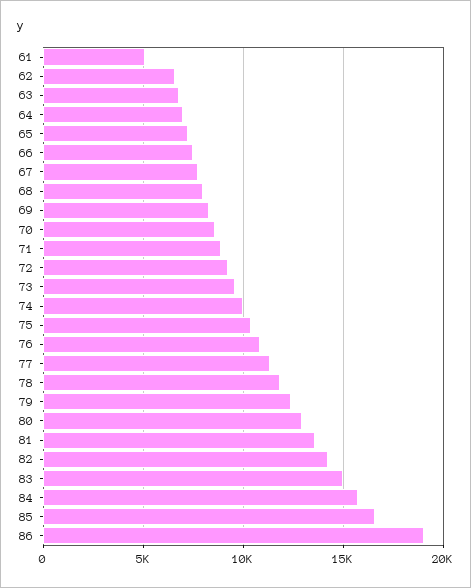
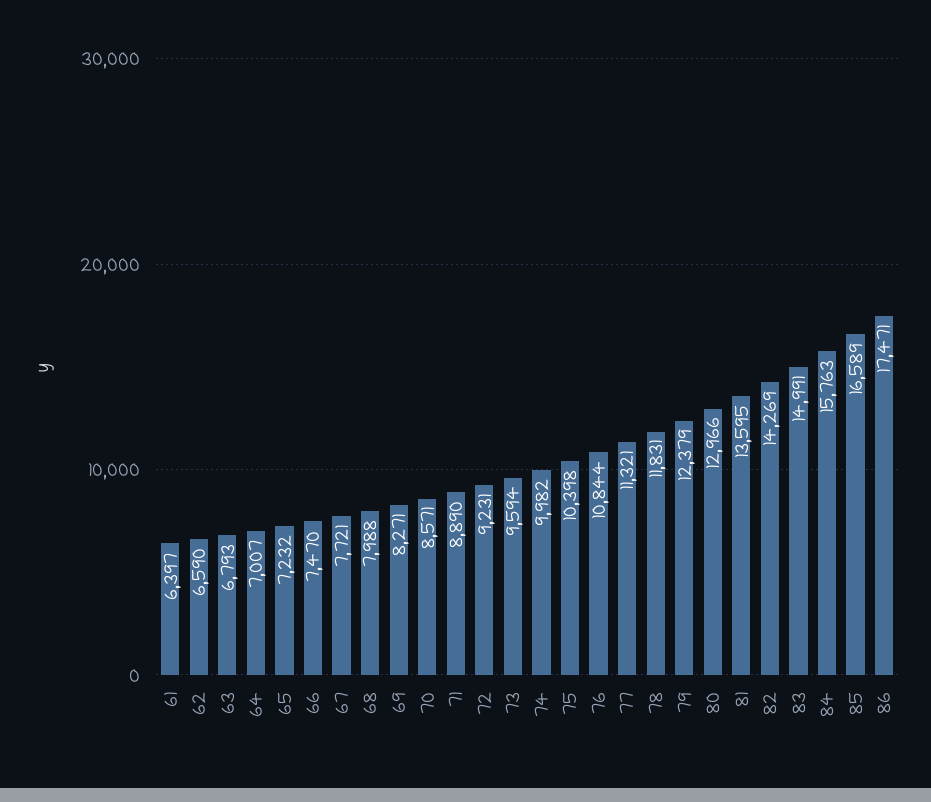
61: 5000 -> 6397
86: 19000 -> 17471

